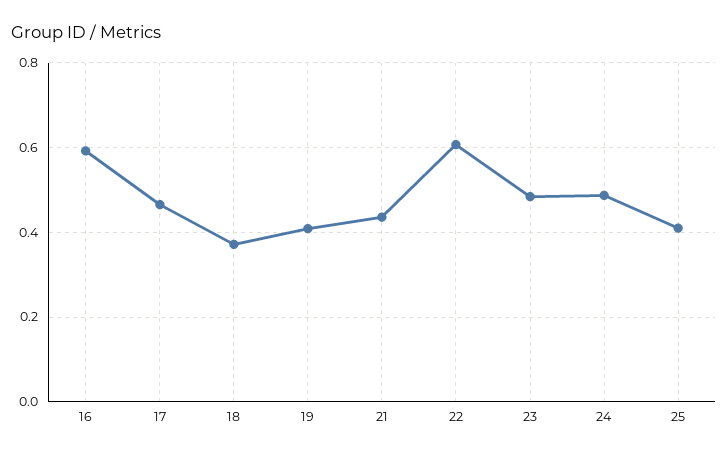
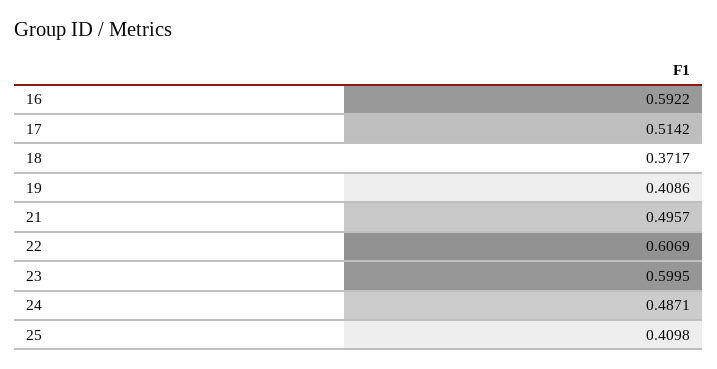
17: 0.46 -> 0.5142
21: 0.44 -> 0.4957
23: 0.48 -> 0.5995

